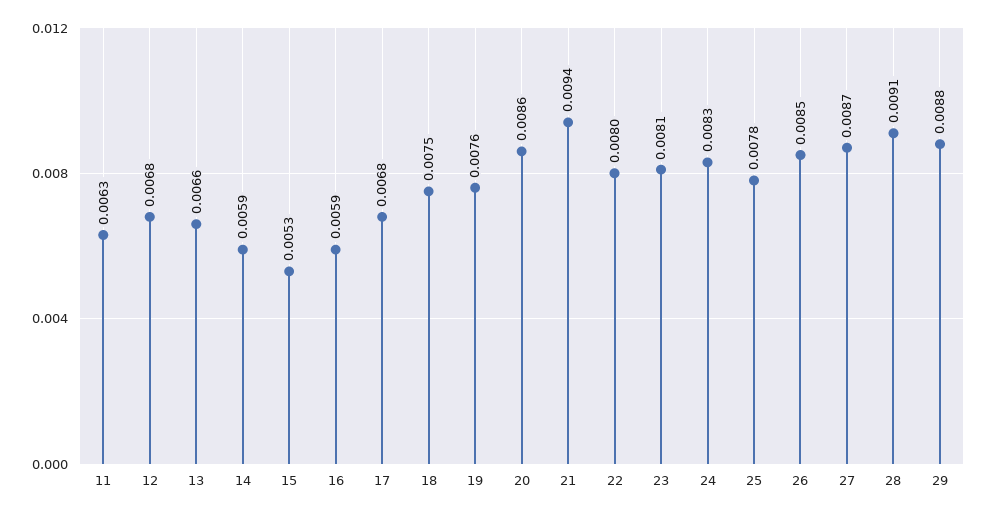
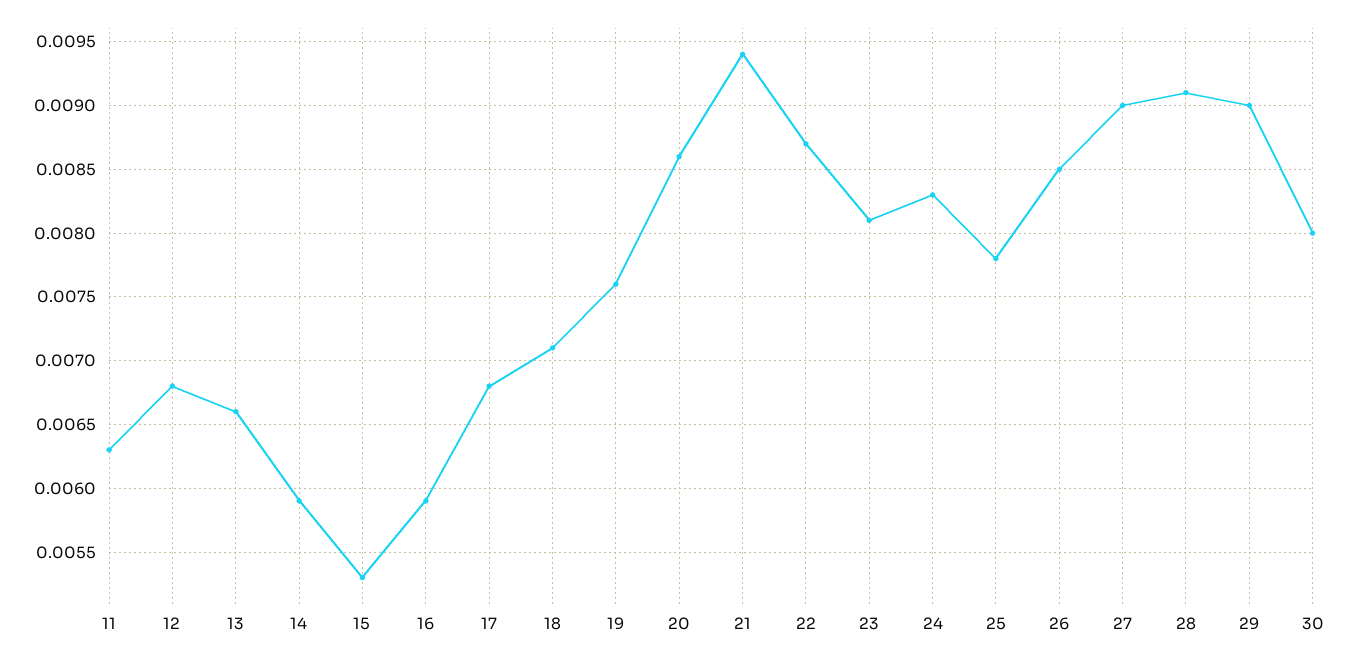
18: 0.0075 -> 0.0071
22: 0.008 -> 0.0087
27: 0.0087 -> 0.009
29: 0.0088 -> 0.009
30: none -> 0.008

